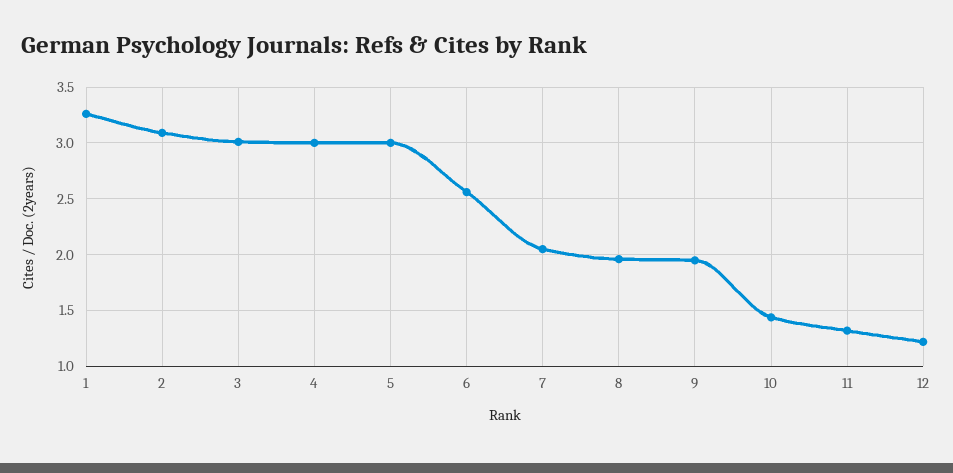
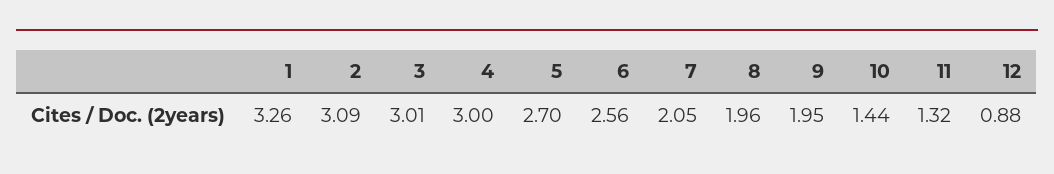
5: 3 -> 2.7
12: 1.2 -> 0.88

